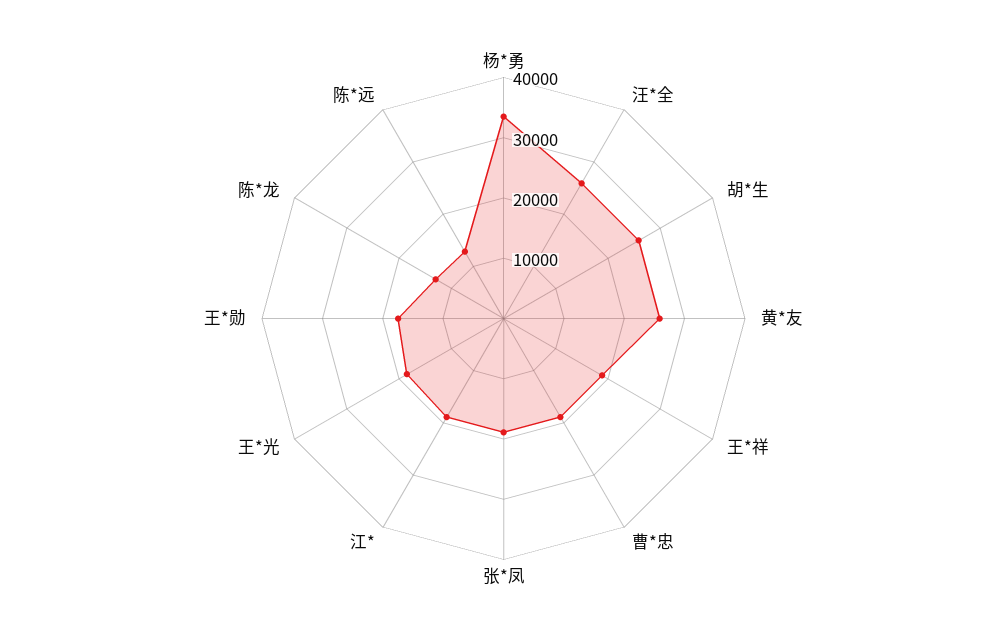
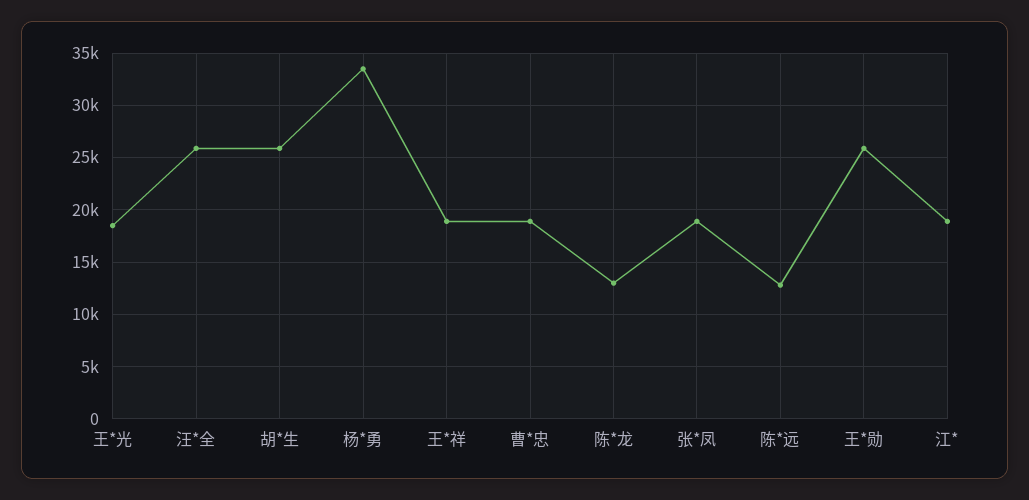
黄*友: 26000 -> none
王*勋: 18000 -> 26000

